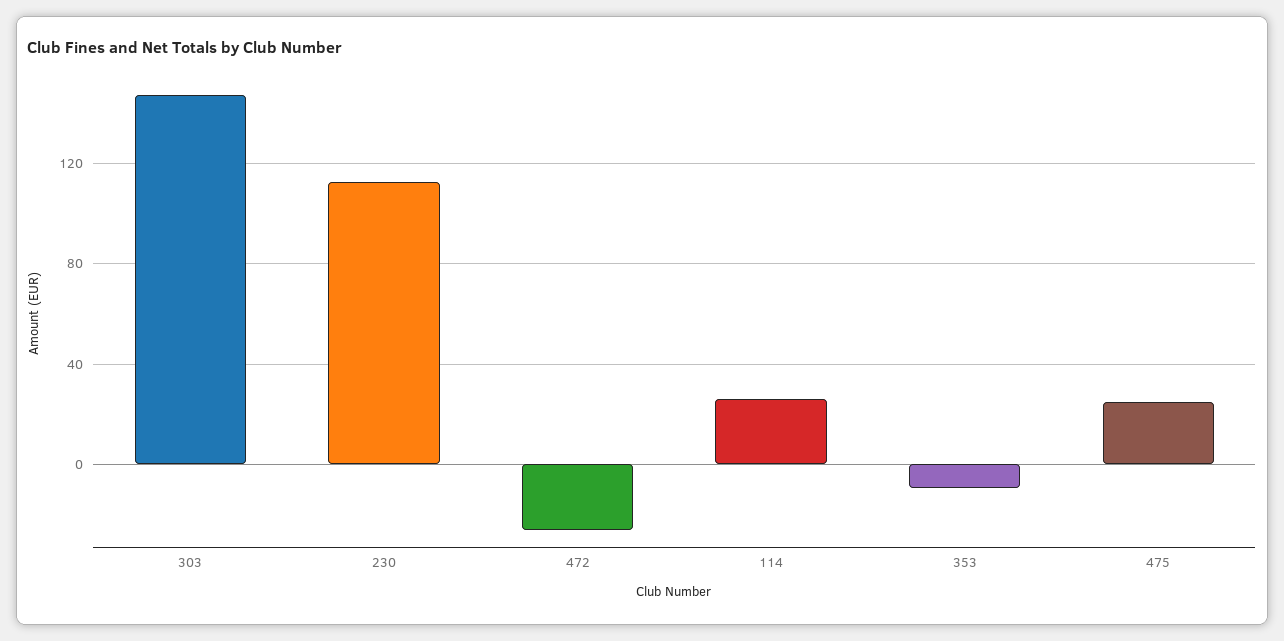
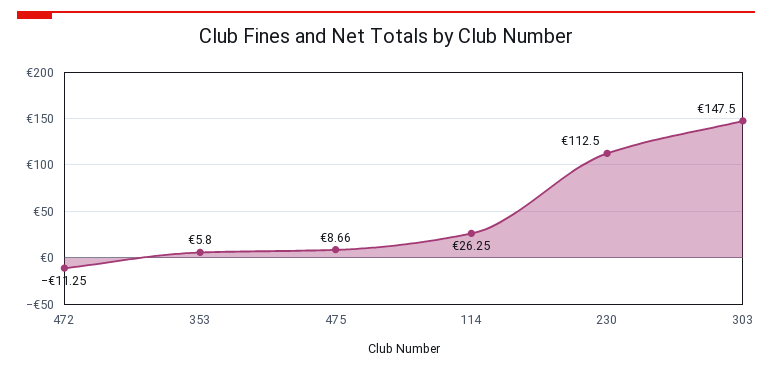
472: -25 -> -11.25
353: -10 -> 5.8
475: 25 -> 8.66

